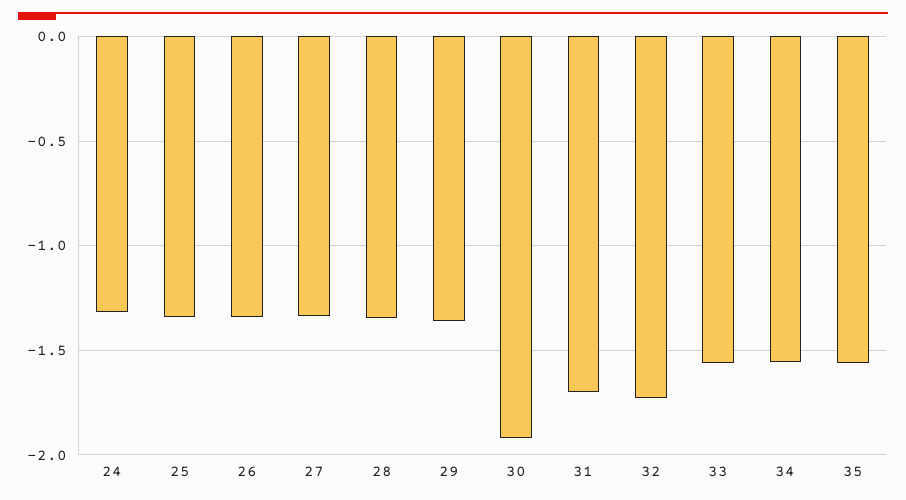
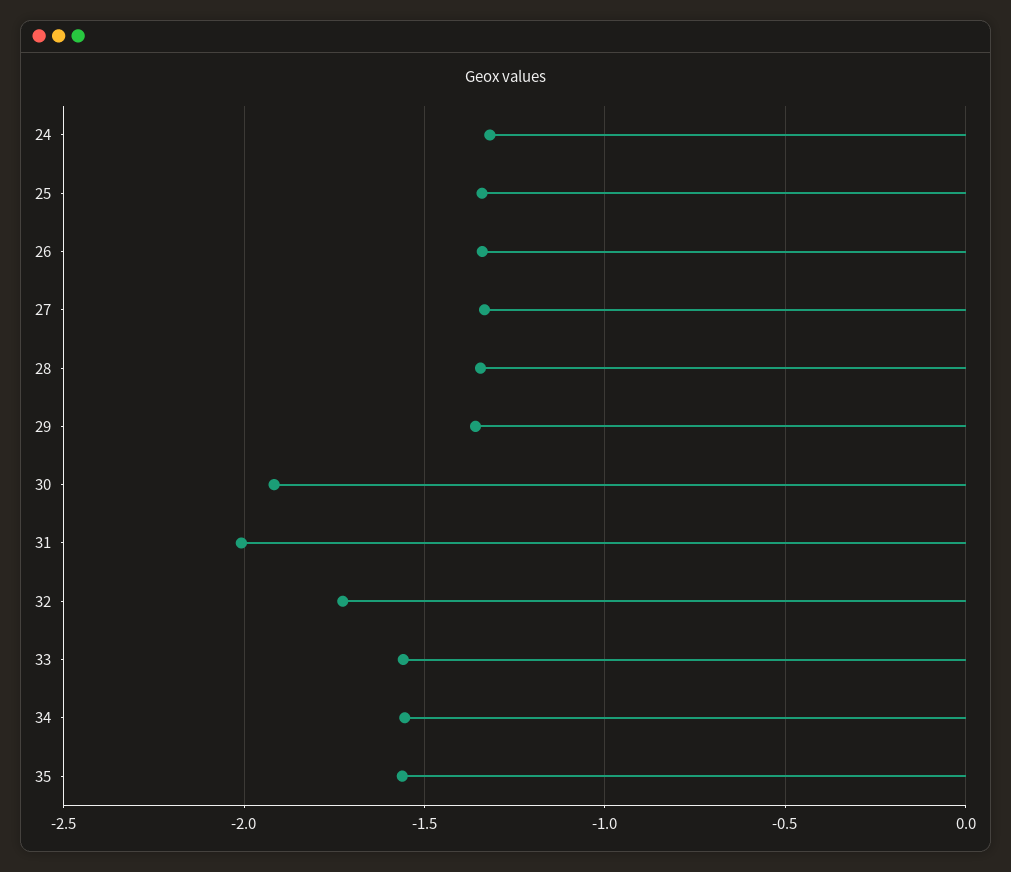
31: -1.7 -> -2

